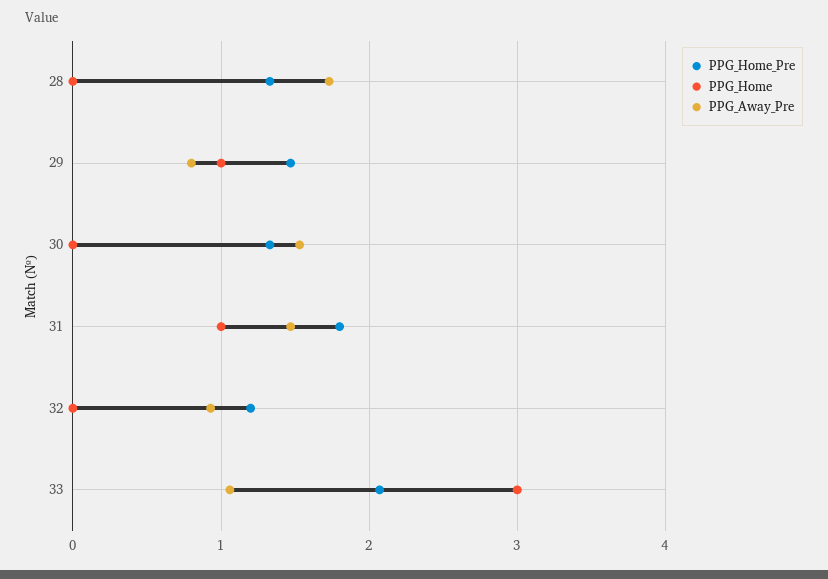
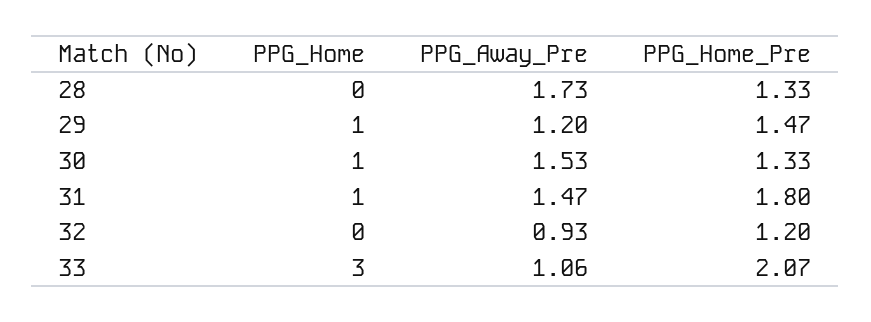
PPG_Away_Pre, 29: 0.8 -> 1.2
PPG_Home, 30: 0 -> 1

